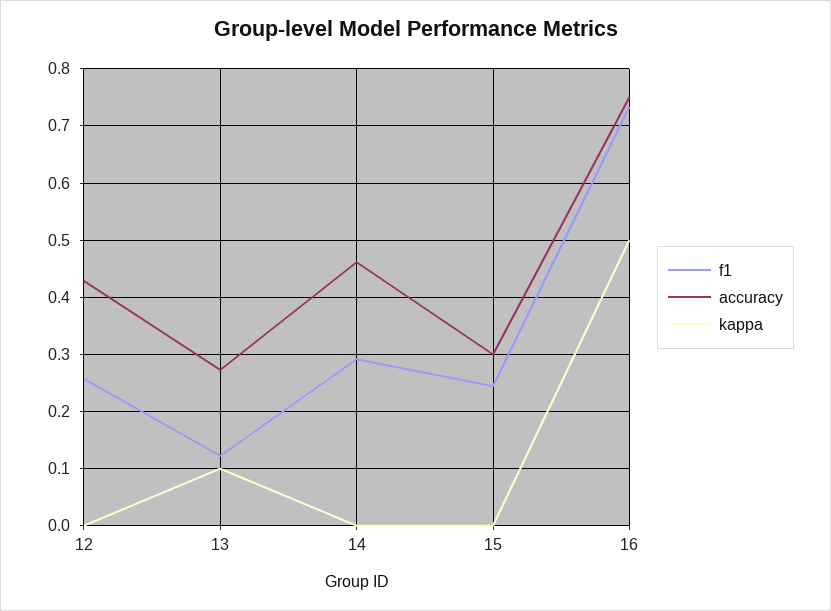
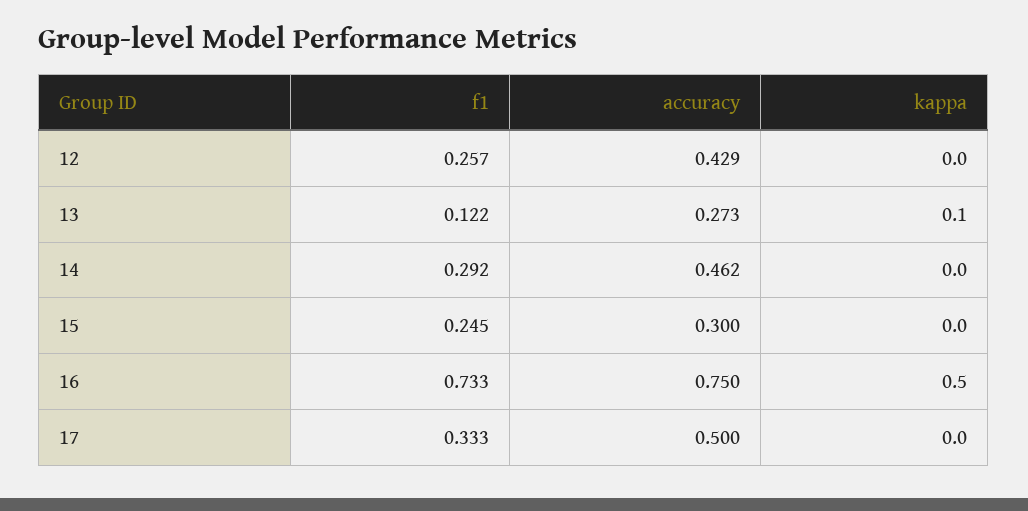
f1, 17: none -> 0.333
accuracy, 17: none -> 0.5
kappa, 17: none -> 0

